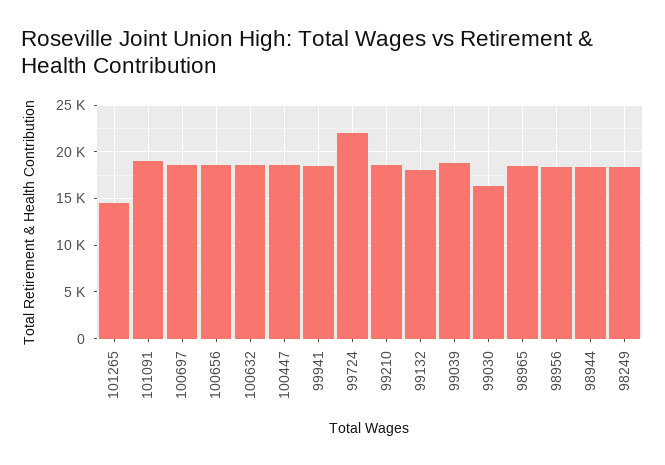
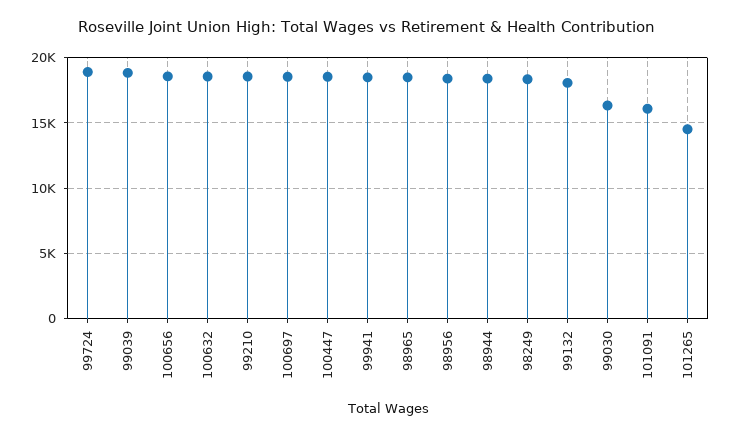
101091: 19000 -> 16000
99724: 22000 -> 19000

